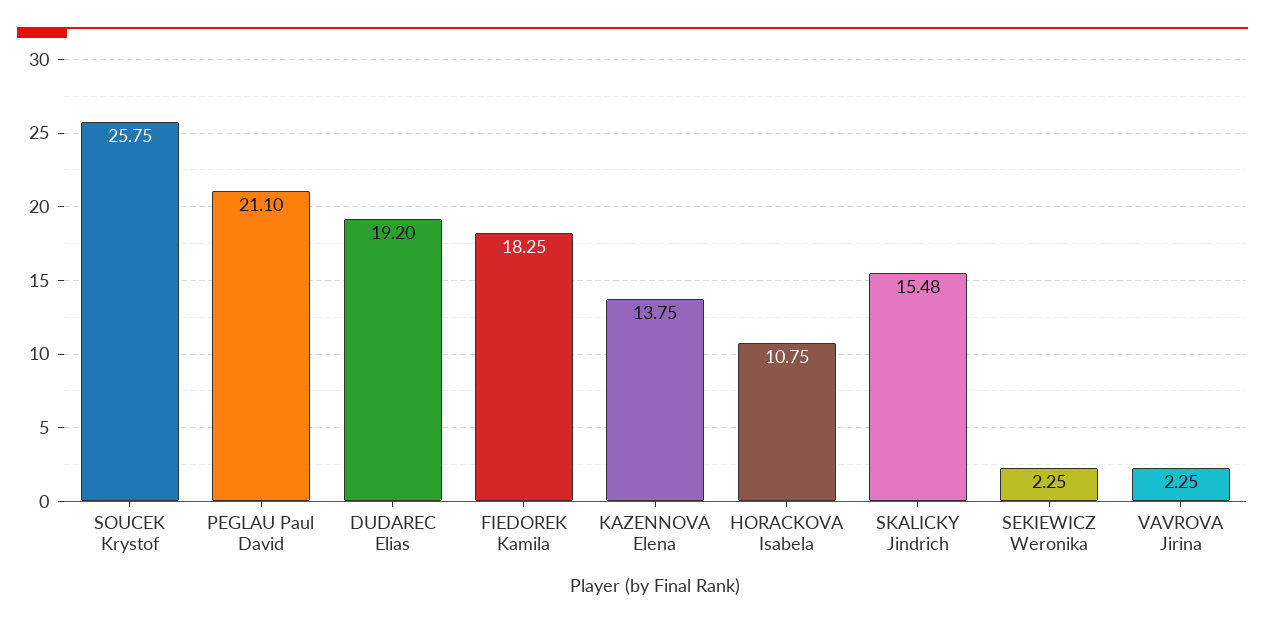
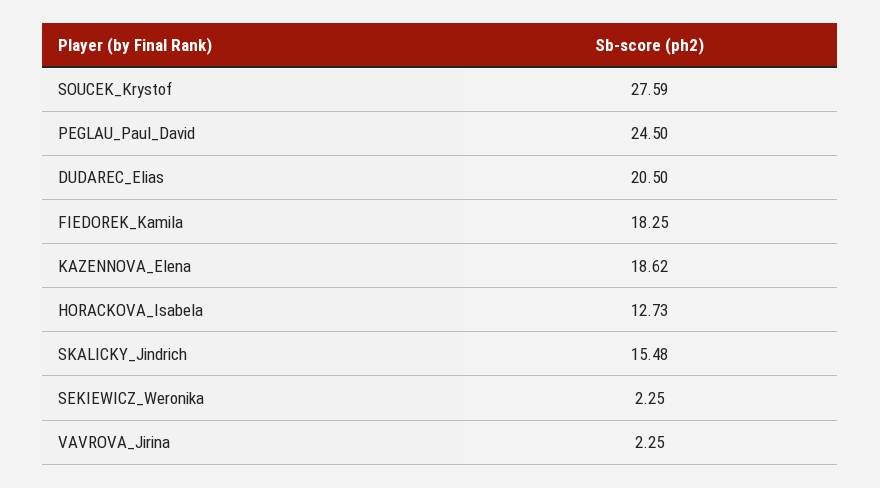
SOUCEK Krystof: 25.75 -> 27.59
PEGLAU Paul David: 21.1 -> 24.5
DUDAREC Elias: 19.2 -> 20.5
KAZENNOVA Elena: 13.75 -> 18.62
HORACKOVA Isabela: 10.75 -> 12.73

